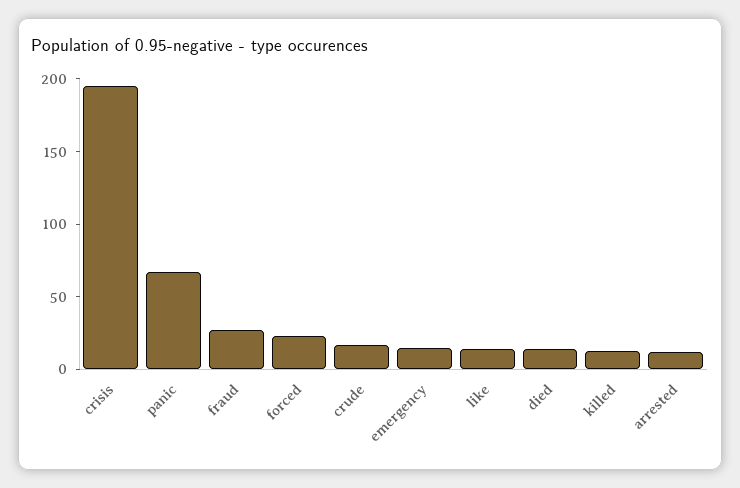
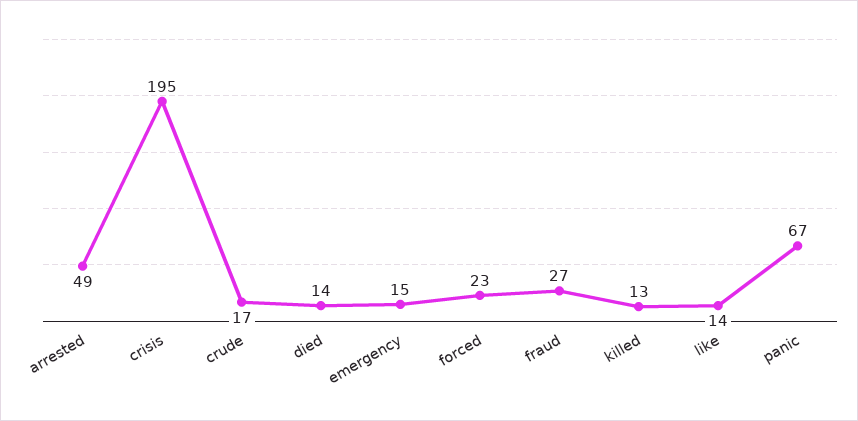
arrested: 10 -> 49

